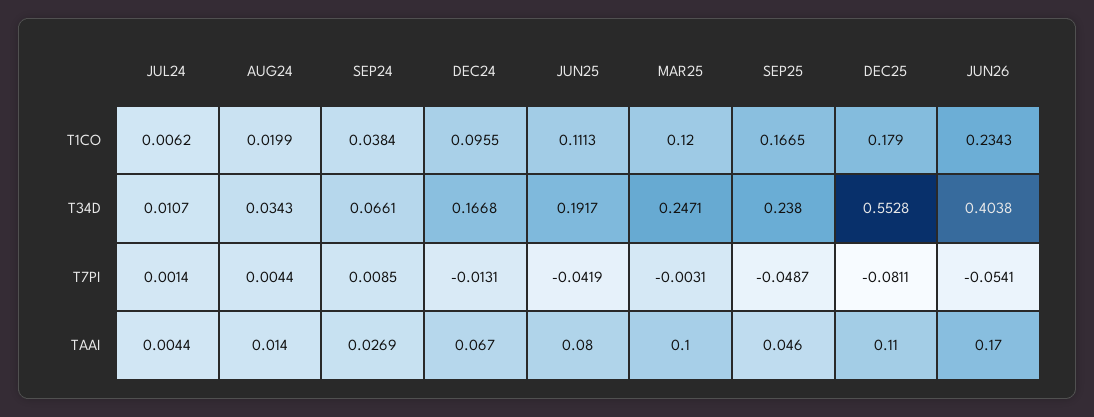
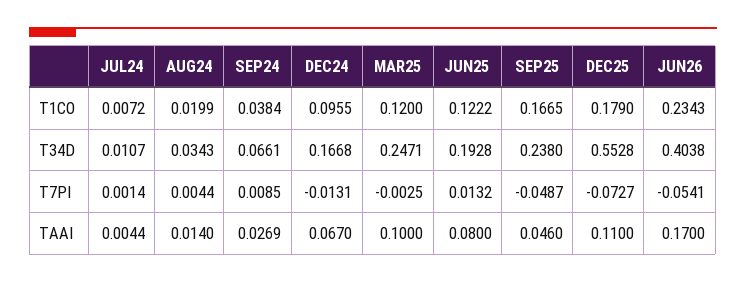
JUL24, T1CO: 0.0062 -> 0.0072
JUN25, T1CO: 0.1113 -> 0.1222
JUN25, T34D: 0.1917 -> 0.1928
JUN25, T7PI: -0.0419 -> 0.0132
MAR25, T7PI: -0.0031 -> -0.0025
DEC25, T7PI: -0.0811 -> -0.0727

